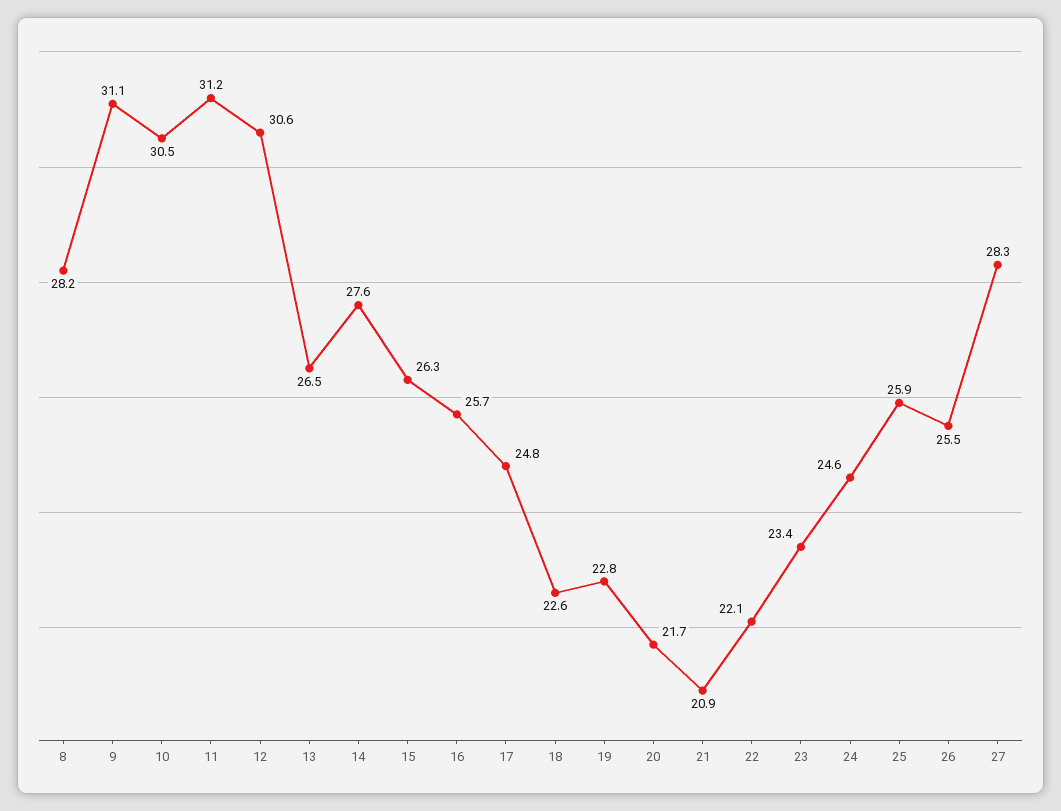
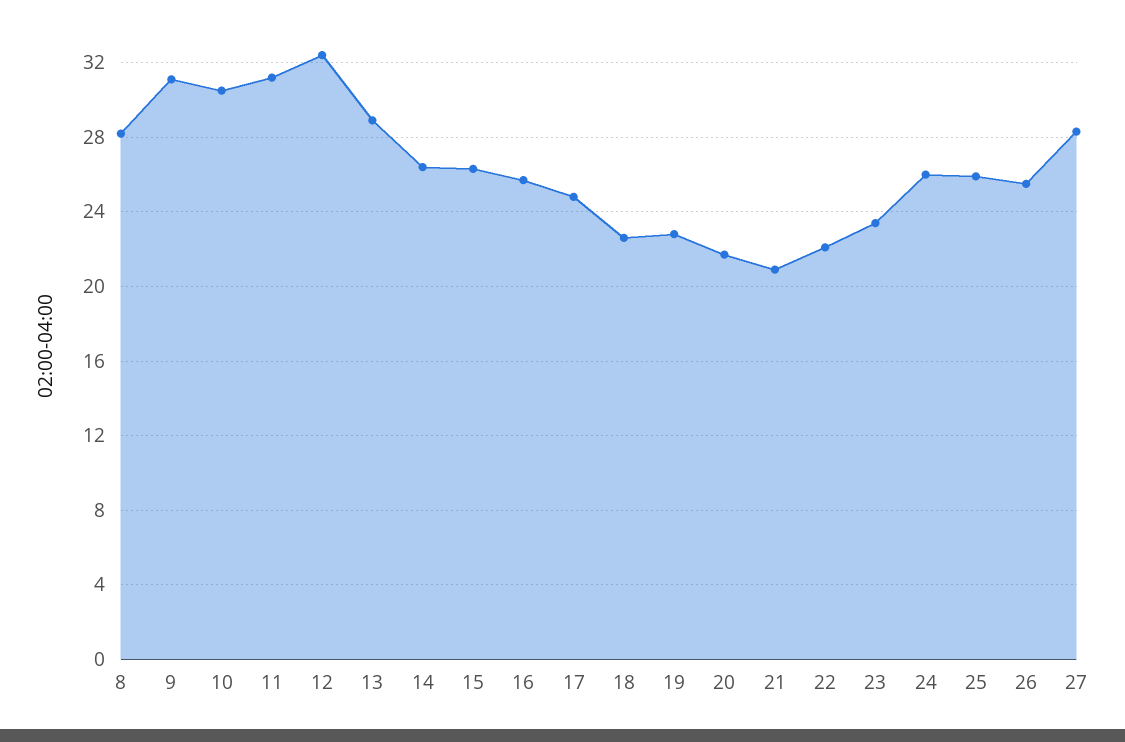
12: 30.6 -> 32.5
13: 26.5 -> 29
14: 27.6 -> 26.5
24: 24.6 -> 26

